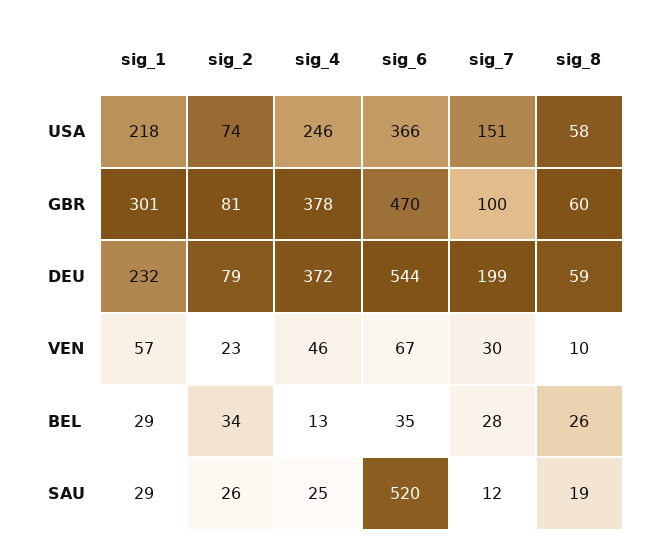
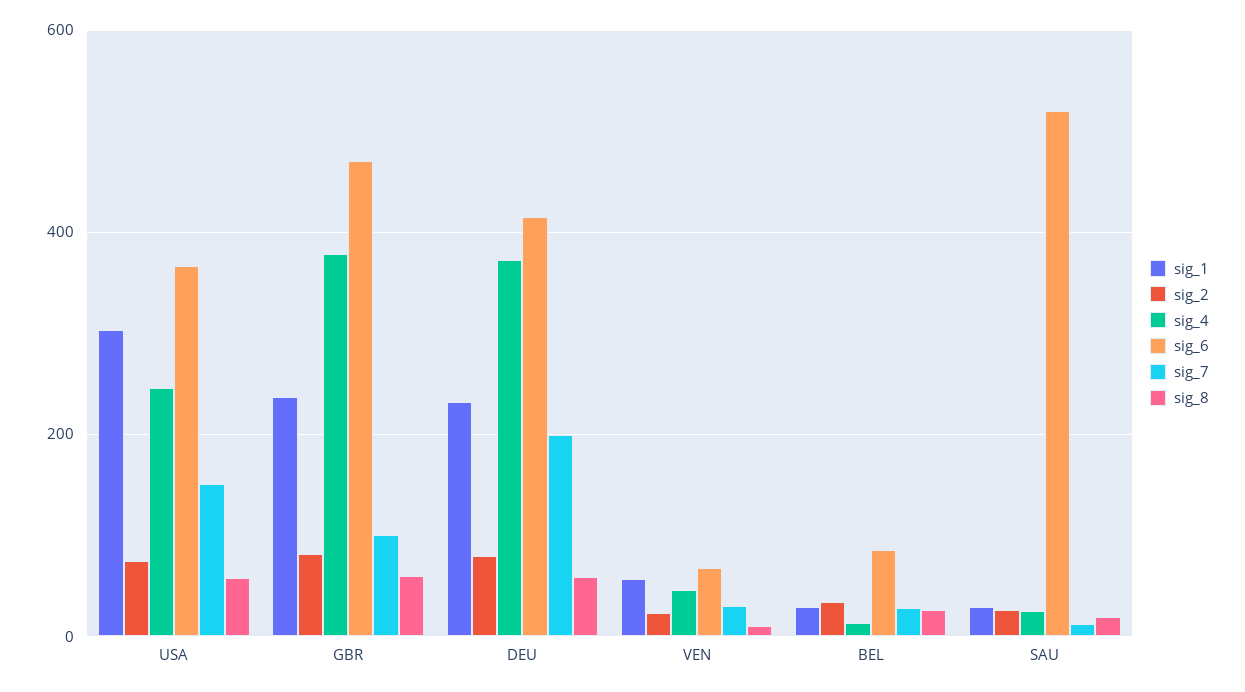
sig_1, USA: 218 -> 300
sig_1, GBR: 301 -> 240
sig_6, DEU: 544 -> 420
sig_6, BEL: 35 -> 80

